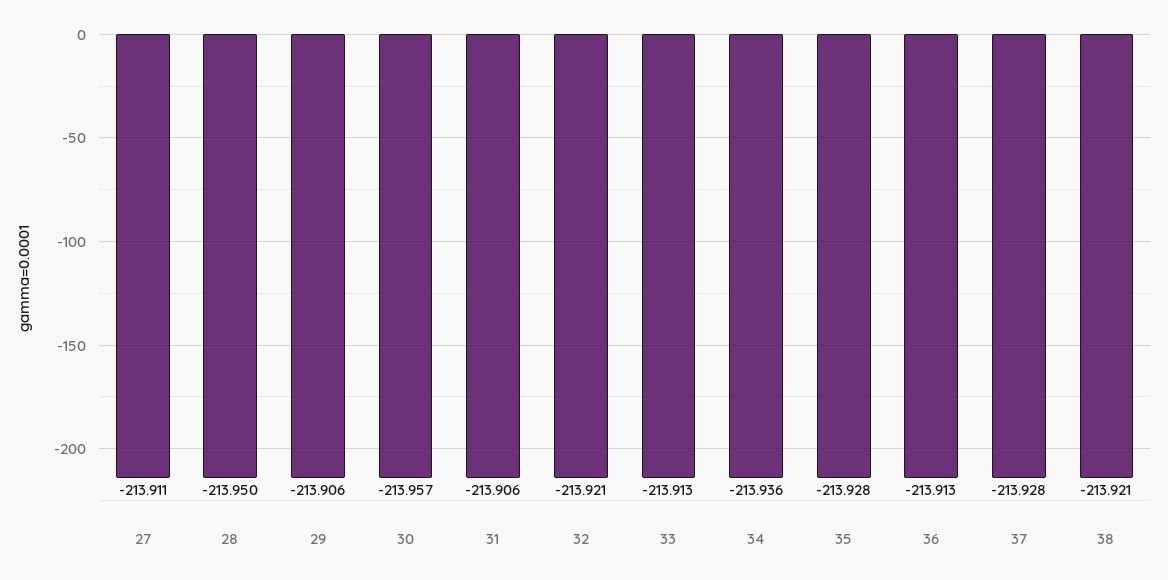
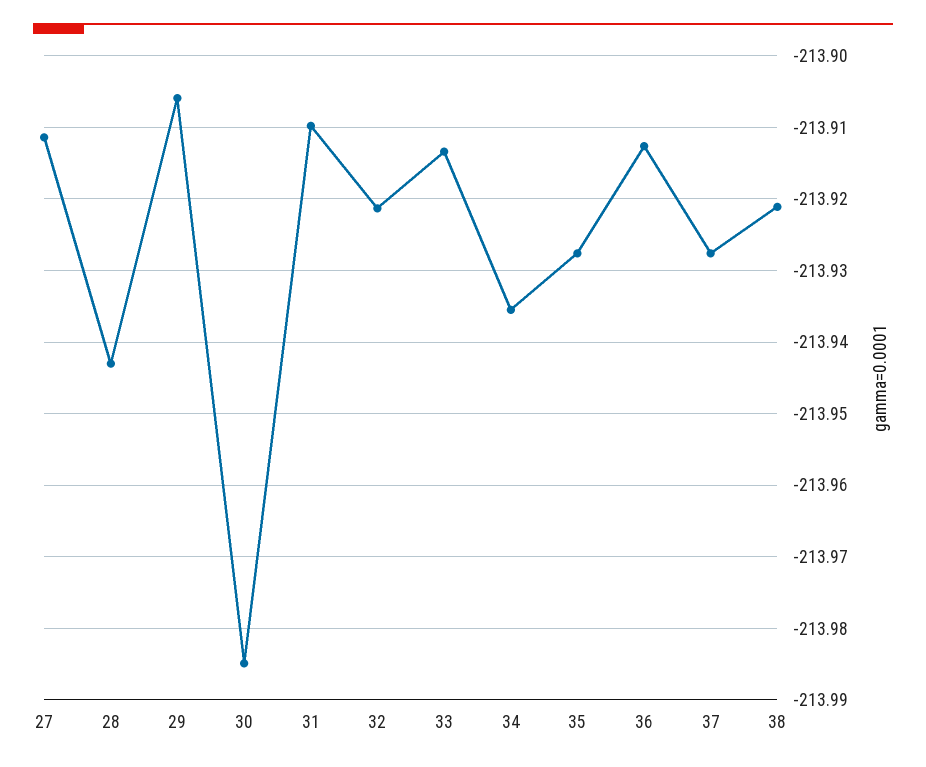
28: -213.95 -> -213.943
30: -213.957 -> -213.985
31: -213.906 -> -213.91

